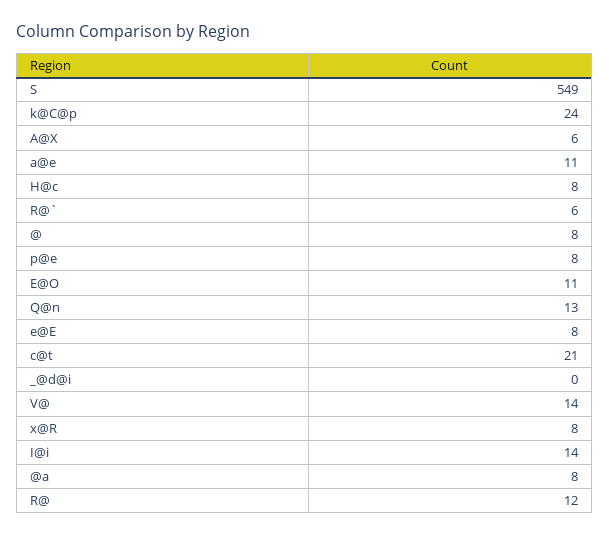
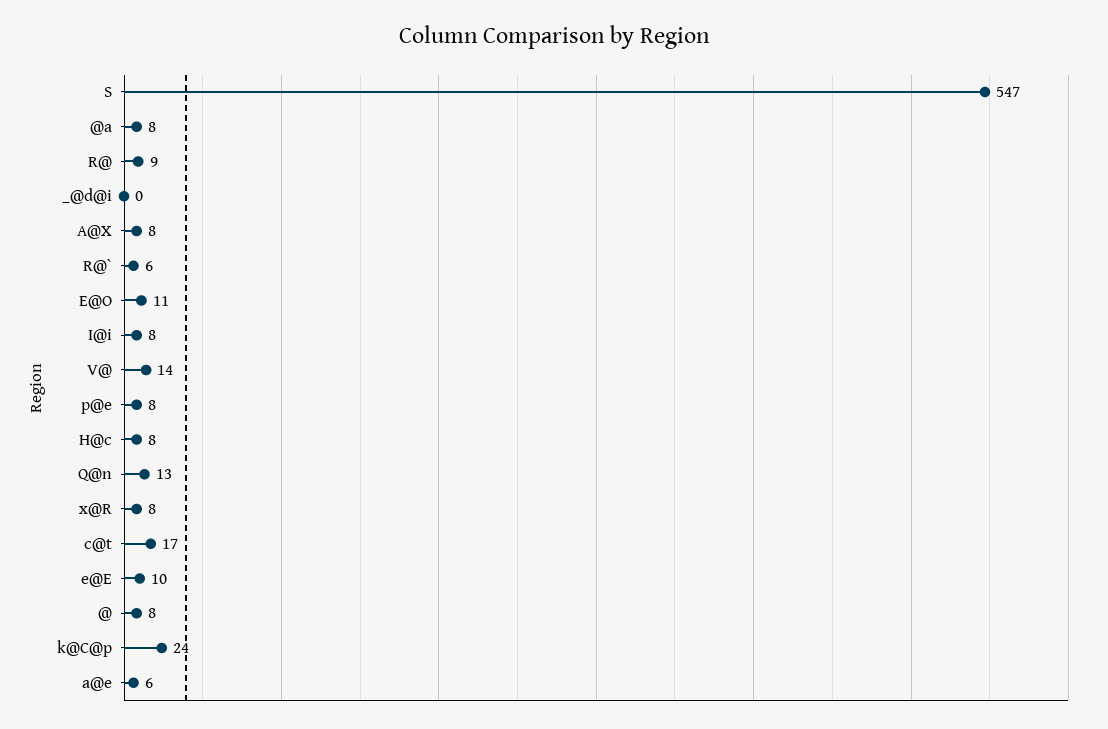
S: 549 -> 547
A@X: 6 -> 8
a@e: 11 -> 6
e@E: 8 -> 10
c@t: 21 -> 17
I@i: 14 -> 8
R@: 12 -> 9

